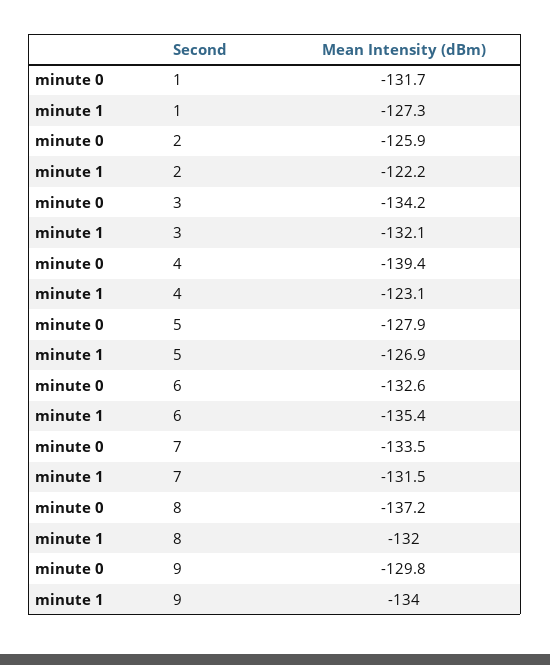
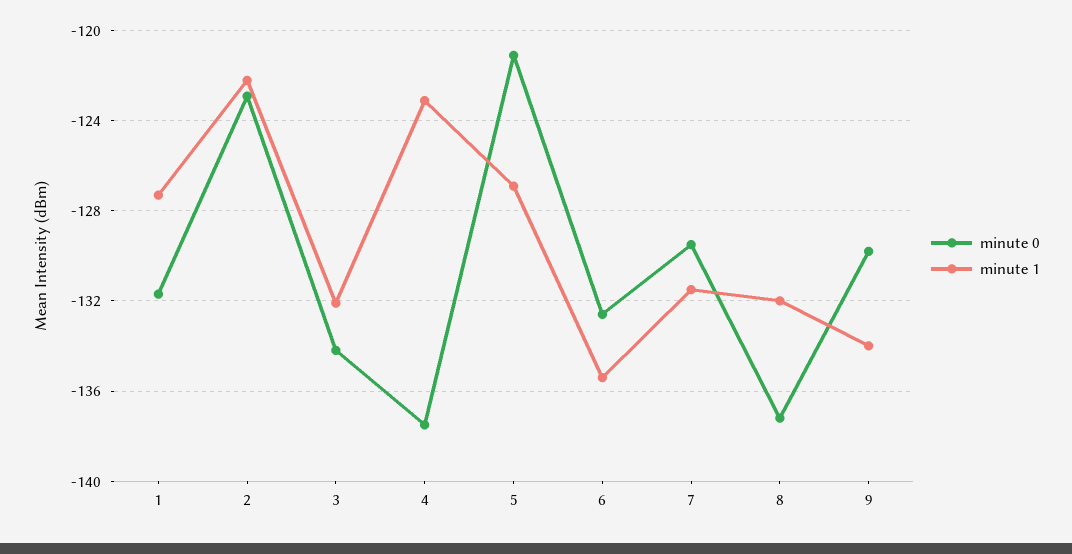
minute 0, 2: -125.9 -> -123
minute 0, 4: -139.4 -> -137.5
minute 0, 5: -127.9 -> -121
minute 0, 7: -133.5 -> -129.5

